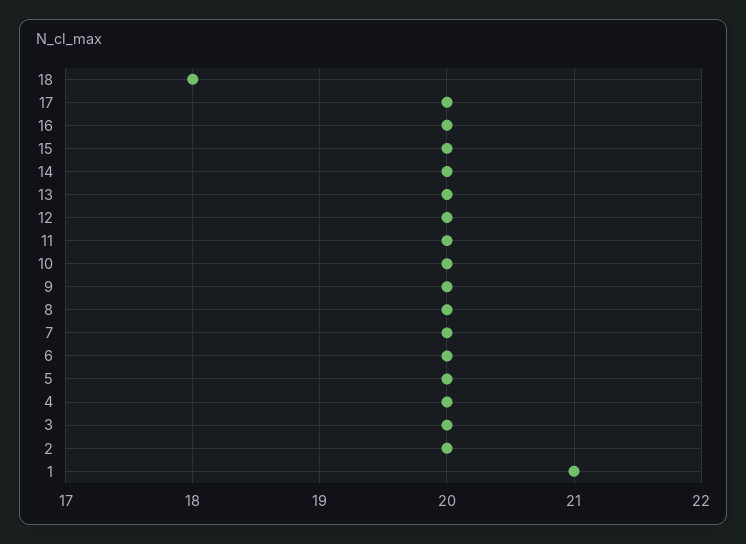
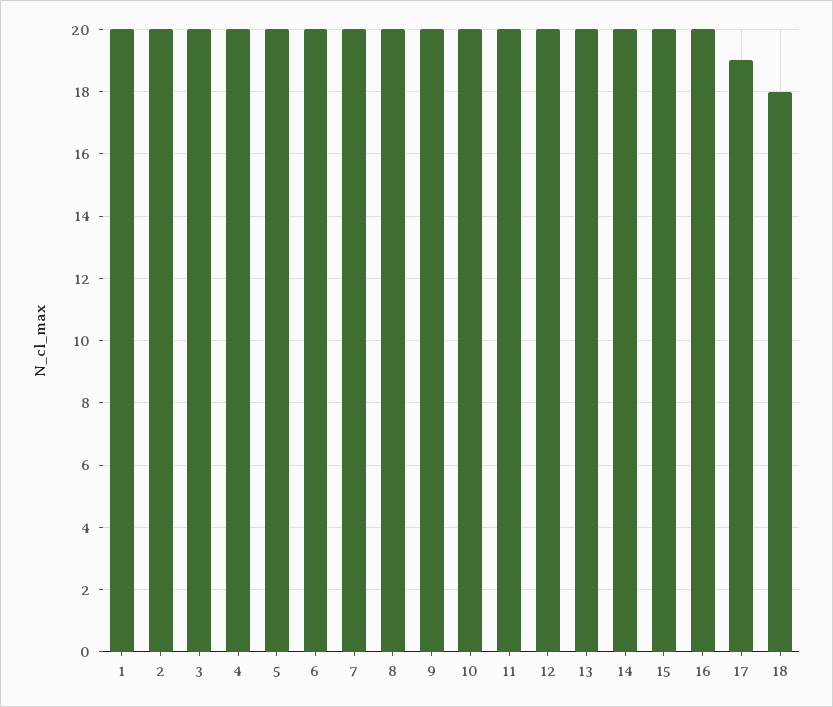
17: 20 -> 19
1: 21 -> 20

